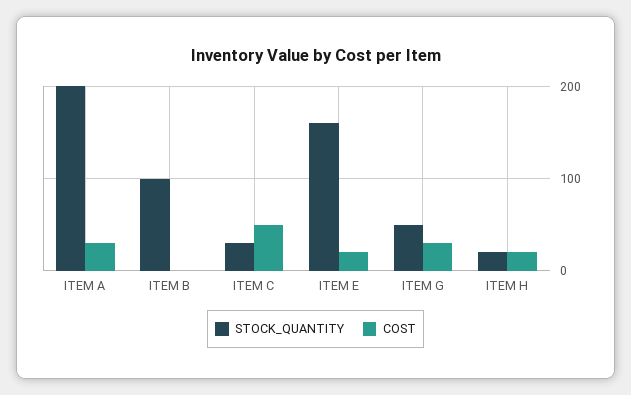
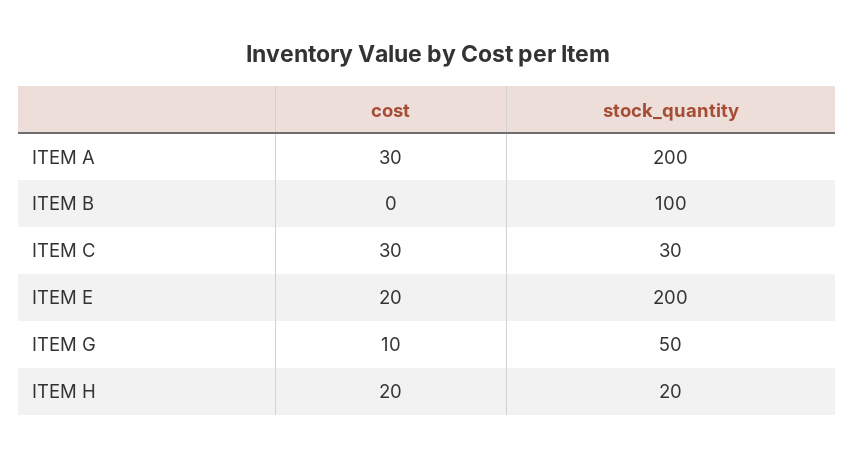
COST, ITEM C: 50 -> 30
STOCK_QUANTITY, ITEM E: 160 -> 200
COST, ITEM G: 30 -> 10

